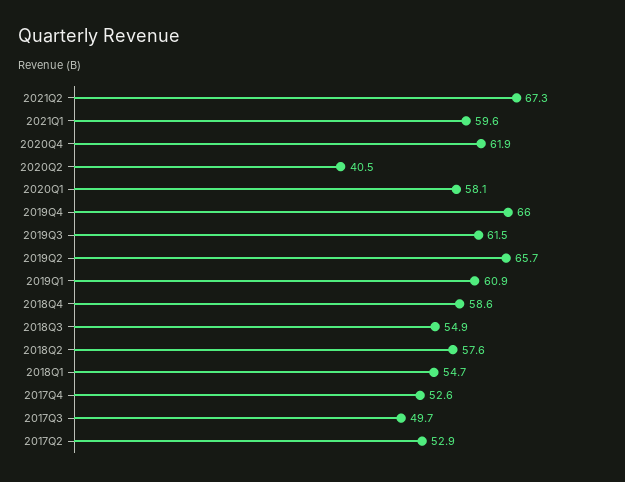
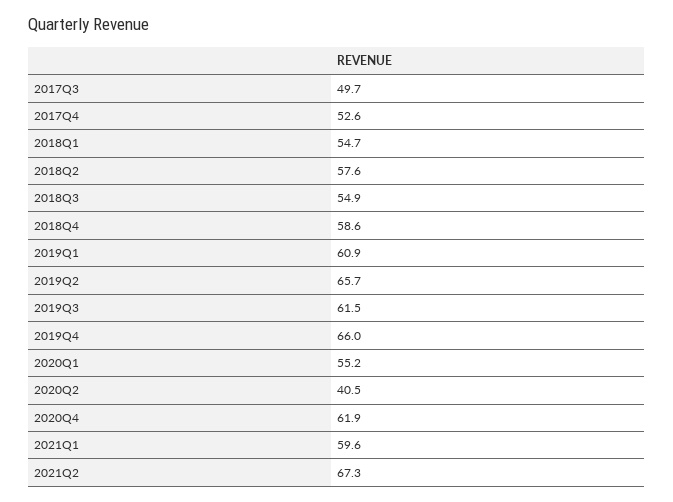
2020Q1: 58.1 -> 55.2
2017Q2: 52.9 -> none

